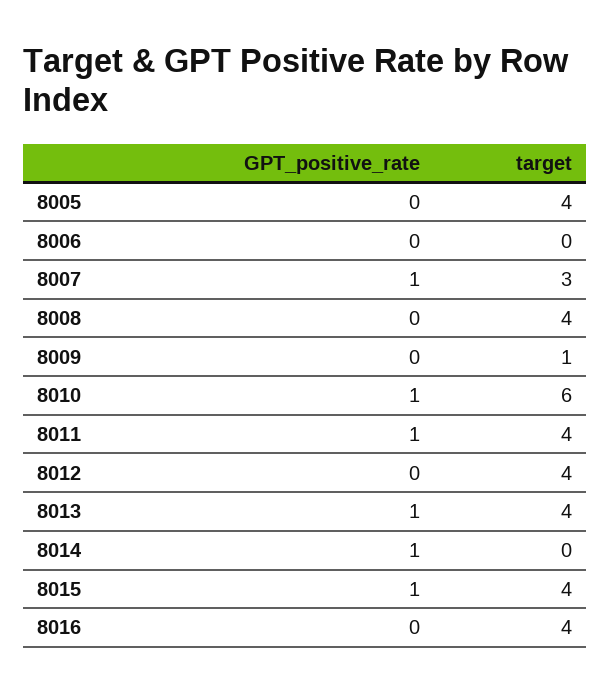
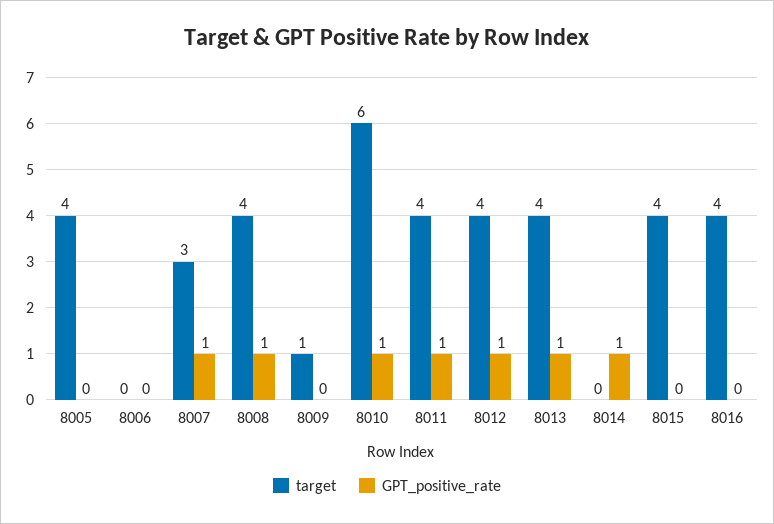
GPT_positive_rate, 8008: 0 -> 1
GPT_positive_rate, 8012: 0 -> 1
GPT_positive_rate, 8015: 1 -> 0

